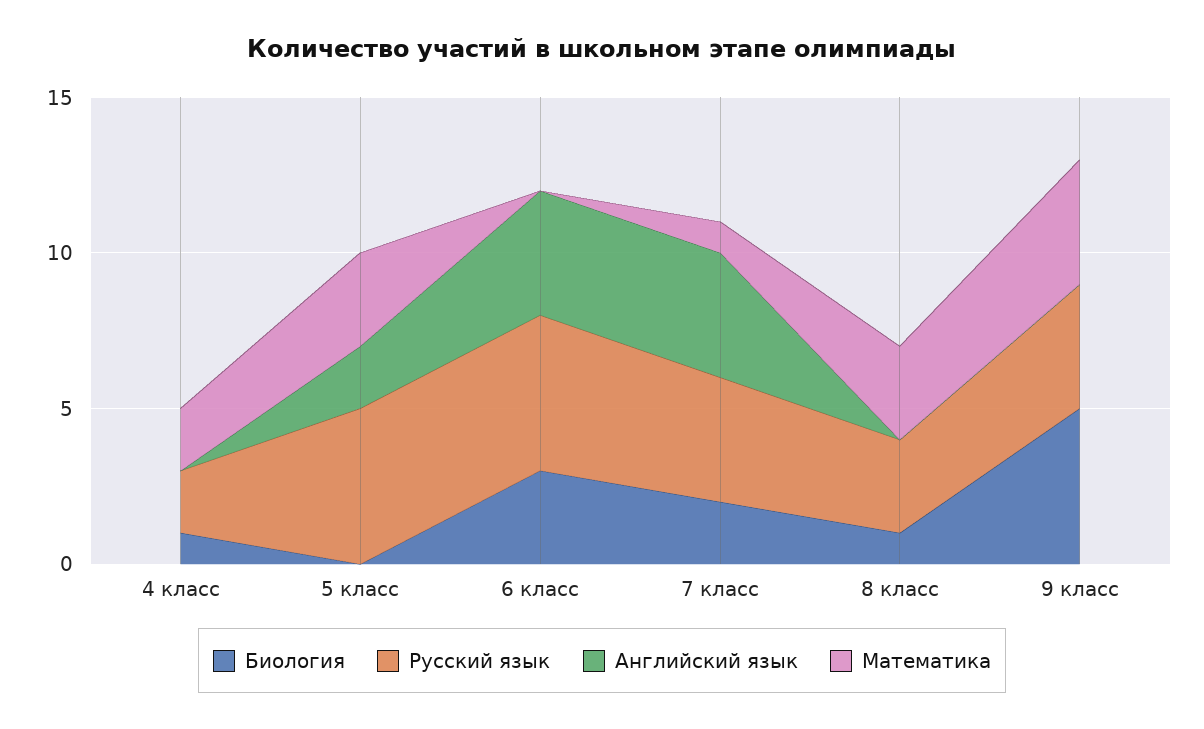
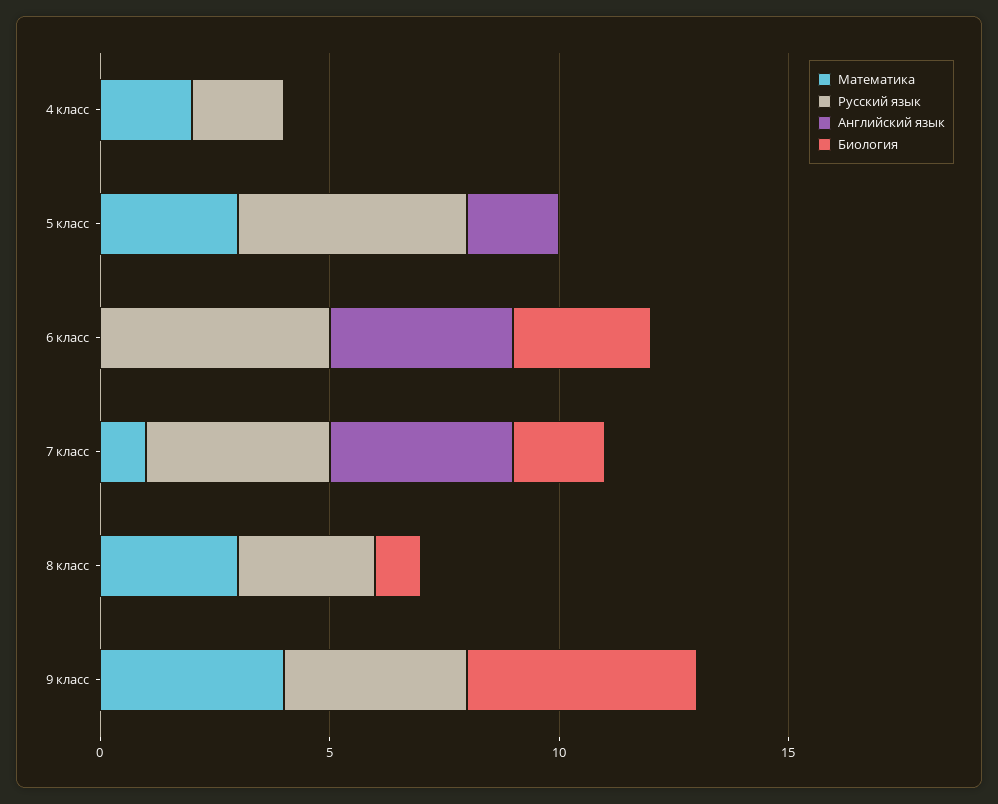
Биология, 4 класс: 1 -> 0

